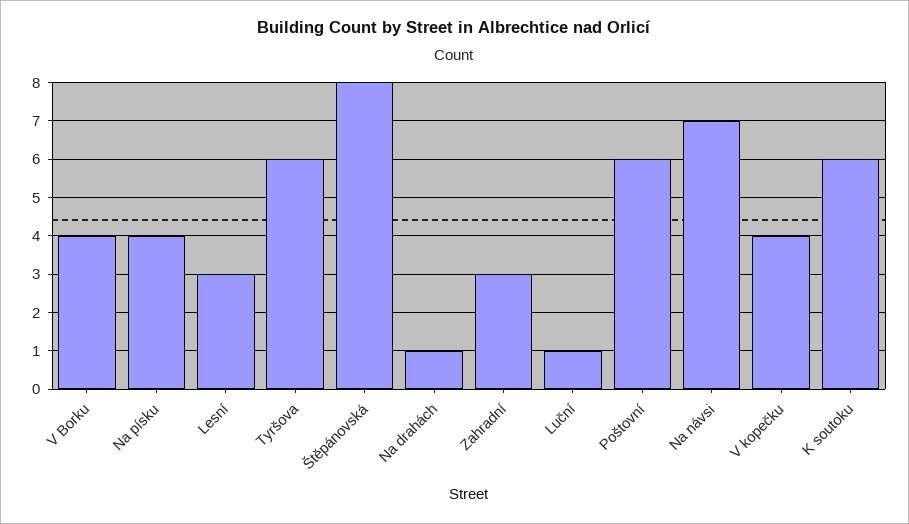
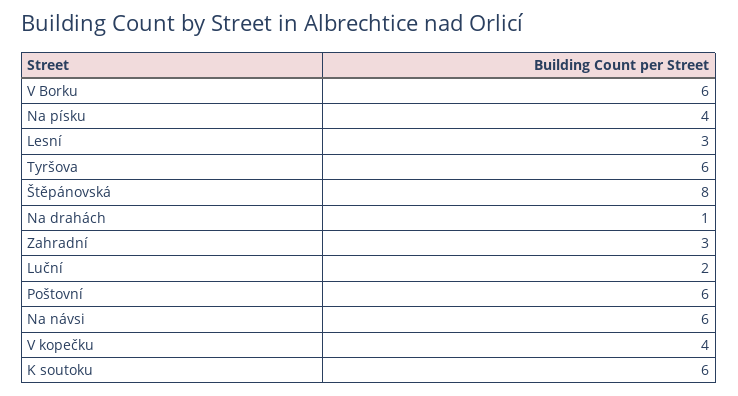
V Borku: 4 -> 6
Luční: 1 -> 2
Na návsi: 7 -> 6

